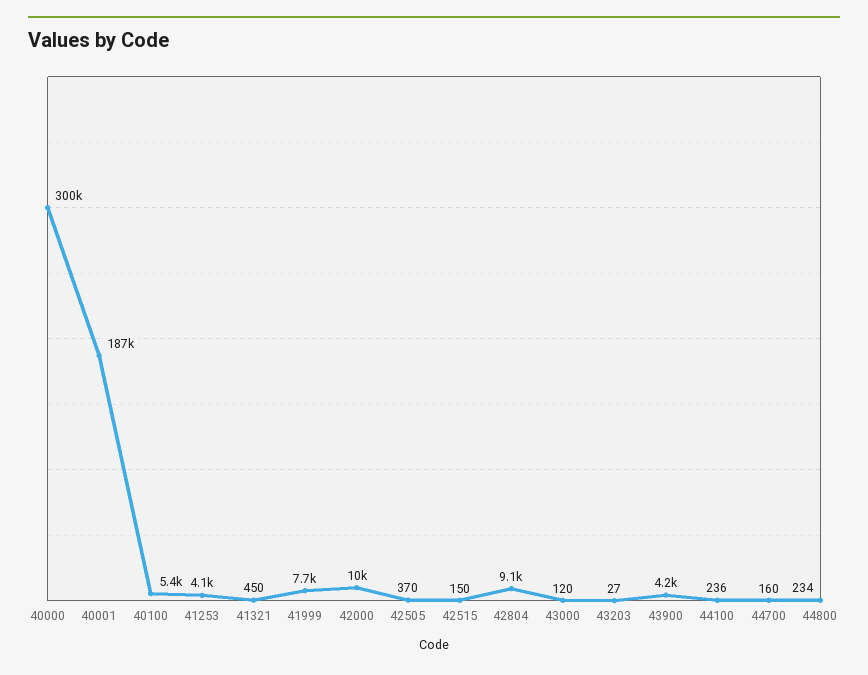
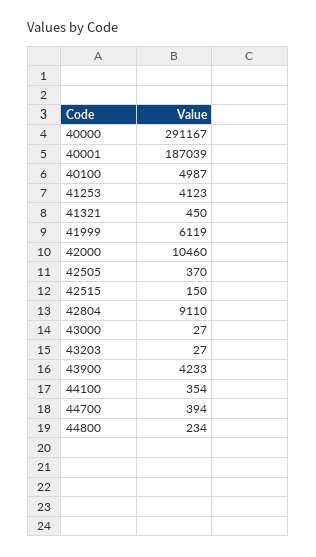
40000: 300000 -> 291167
40100: 5400 -> 4987
41999: 7700 -> 6119
43000: 120 -> 27
44100: 236 -> 354
44700: 160 -> 394

